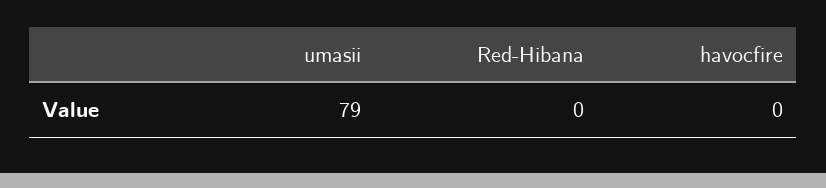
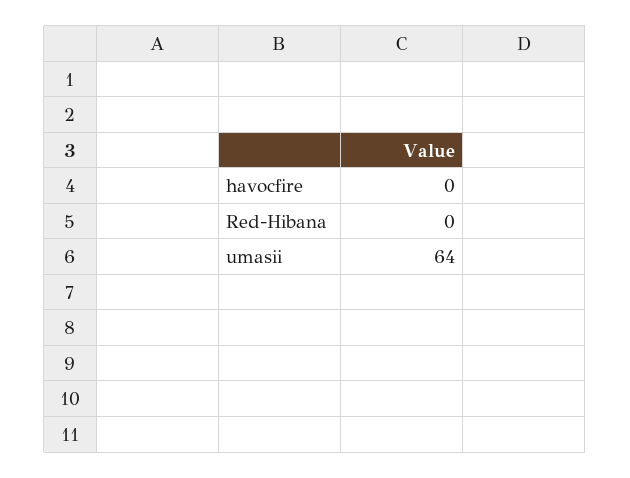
umasii: 79 -> 64

